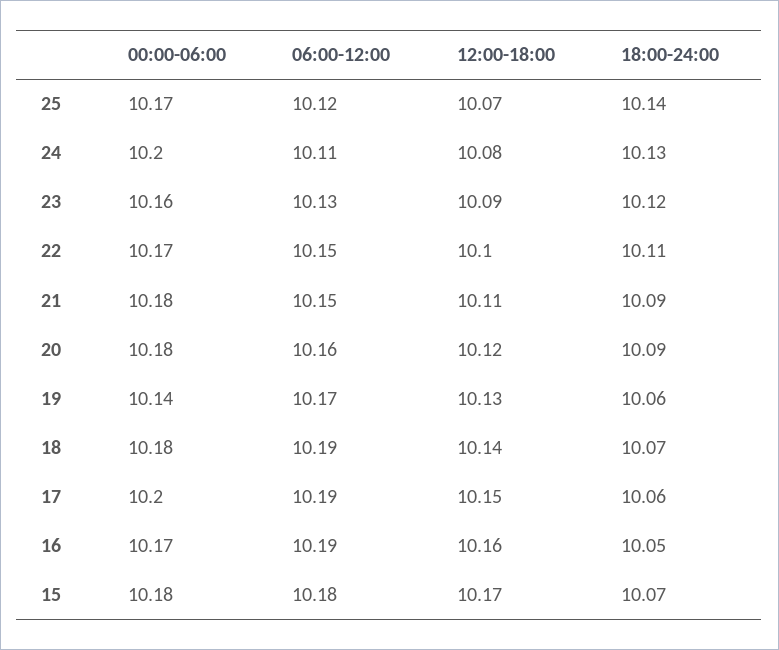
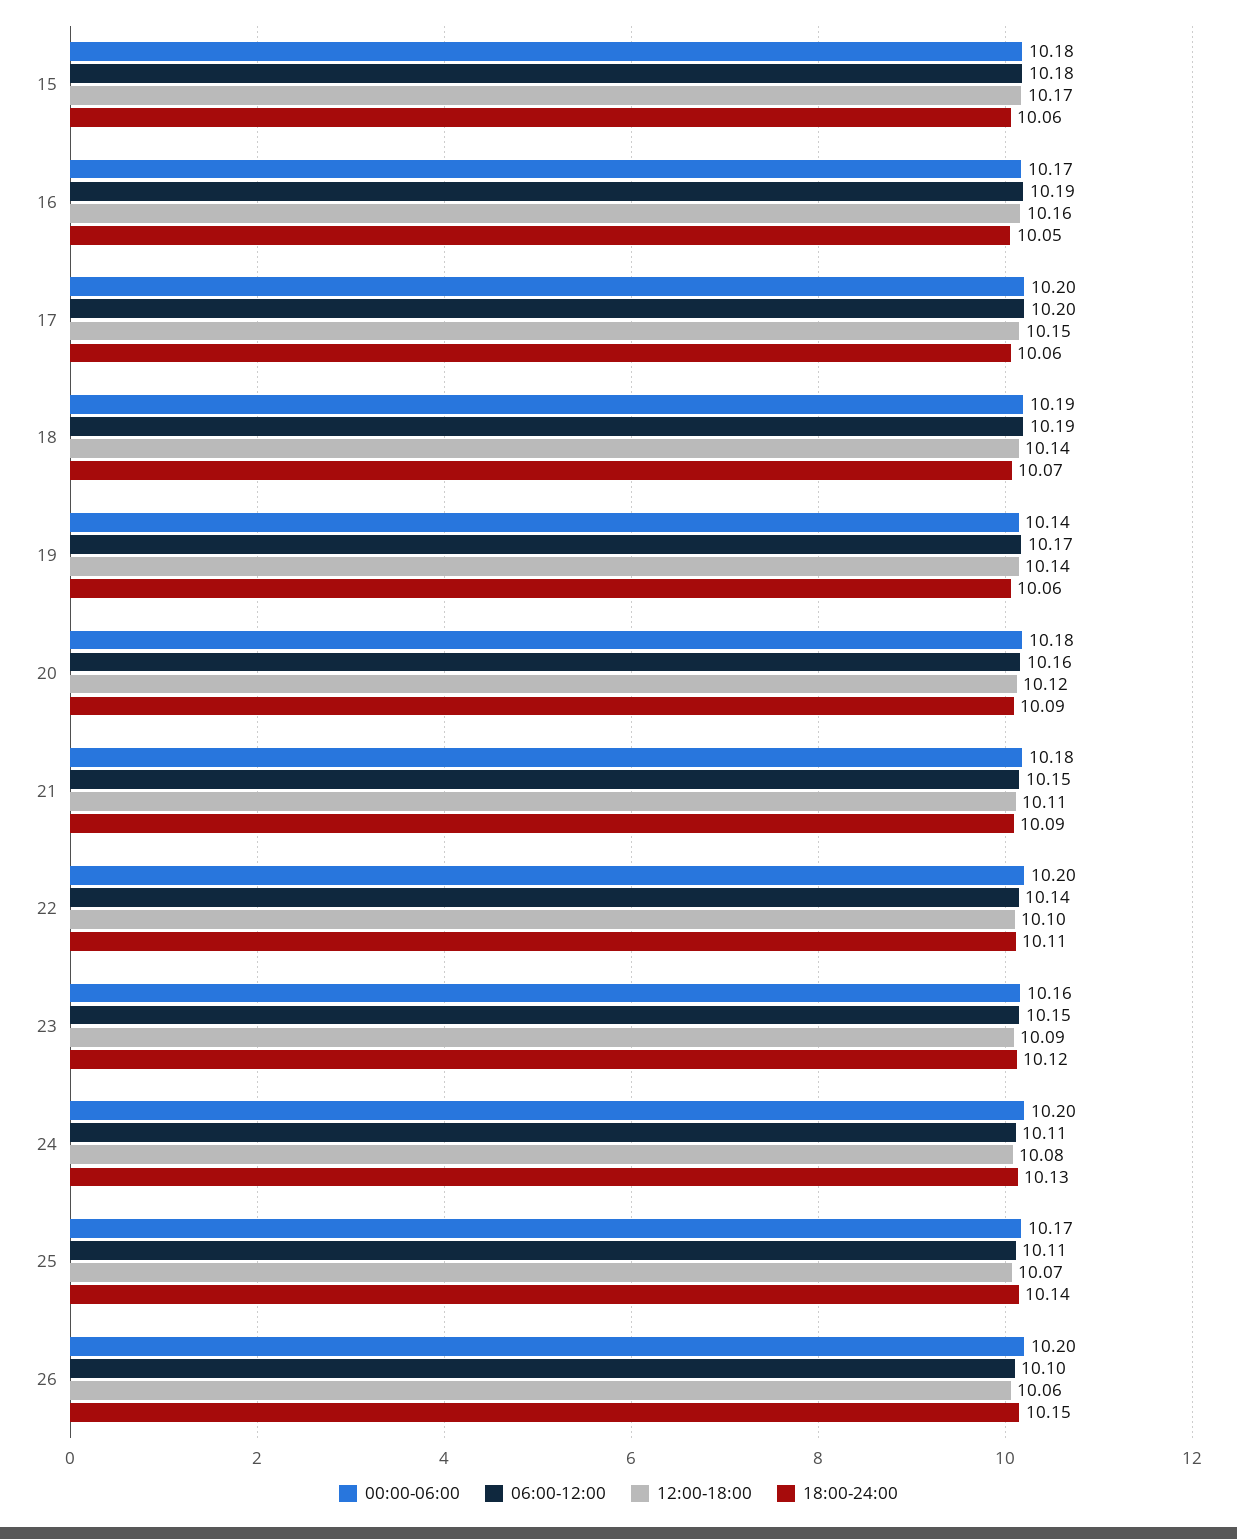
06:00-12:00, 25: 10.12 -> 10.11
06:00-12:00, 23: 10.13 -> 10.15
00:00-06:00, 22: 10.17 -> 10.2
06:00-12:00, 22: 10.15 -> 10.14
12:00-18:00, 19: 10.13 -> 10.14
00:00-06:00, 18: 10.18 -> 10.19
06:00-12:00, 17: 10.19 -> 10.2
18:00-24:00, 15: 10.07 -> 10.06
00:00-06:00, 26: none -> 10.2
06:00-12:00, 26: none -> 10.1
12:00-18:00, 26: none -> 10.06
18:00-24:00, 26: none -> 10.15

